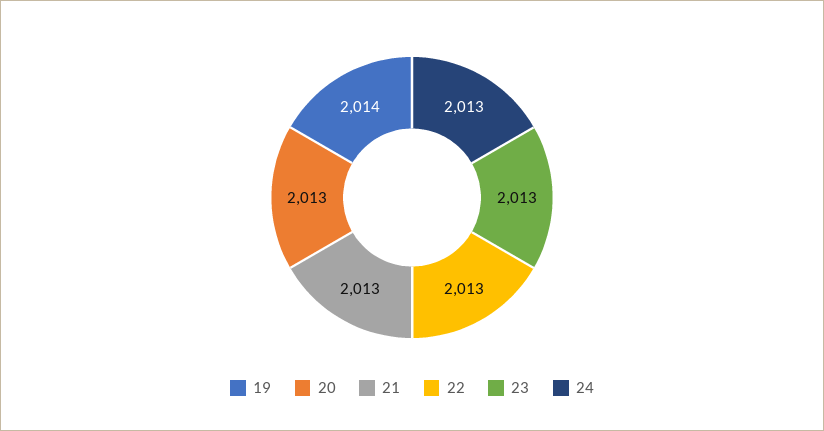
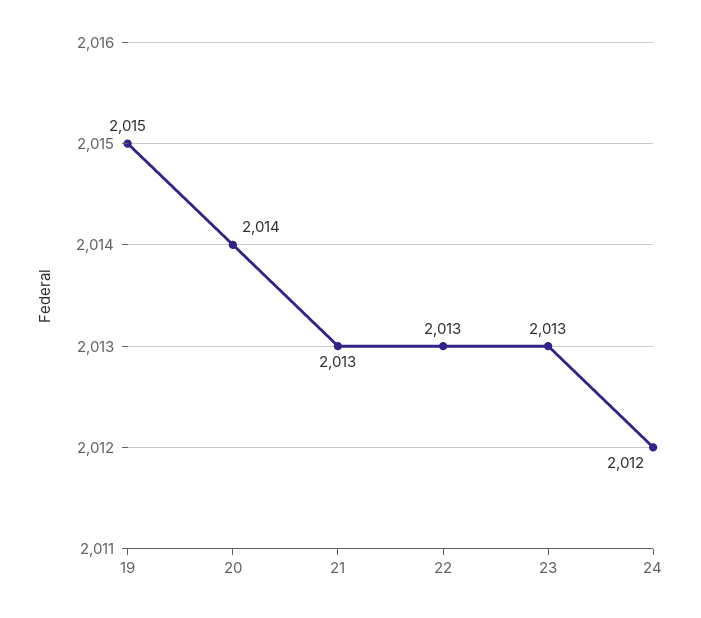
19: 2014 -> 2015
20: 2013 -> 2014
24: 2013 -> 2012

